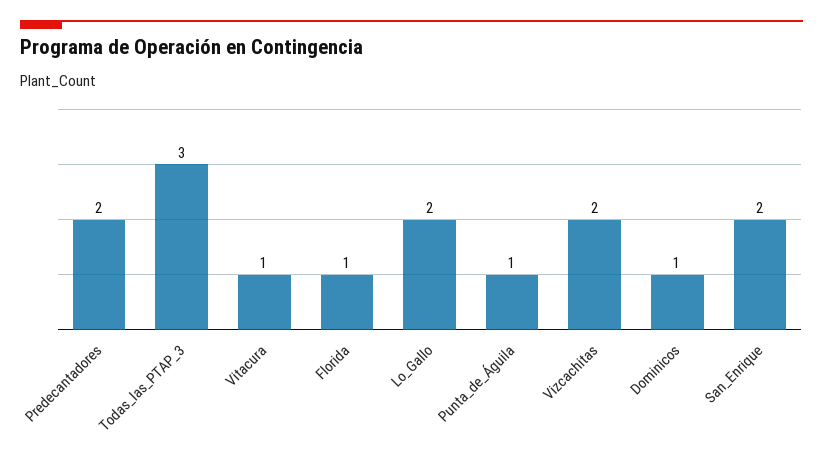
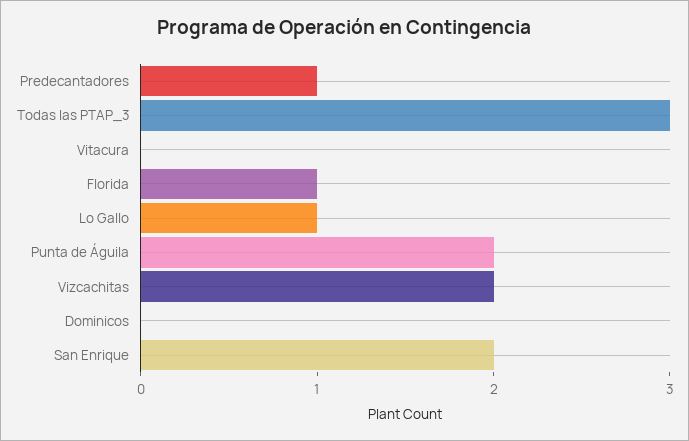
Predecantadores: 2 -> 1
Vitacura: 1 -> 0
Lo_Gallo: 2 -> 1
Punta_de_Águila: 1 -> 2
Dominicos: 1 -> 0

